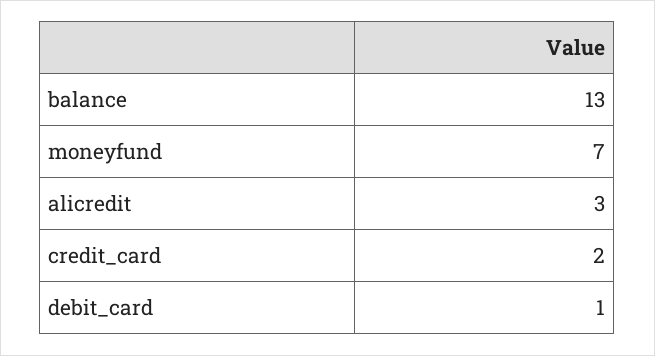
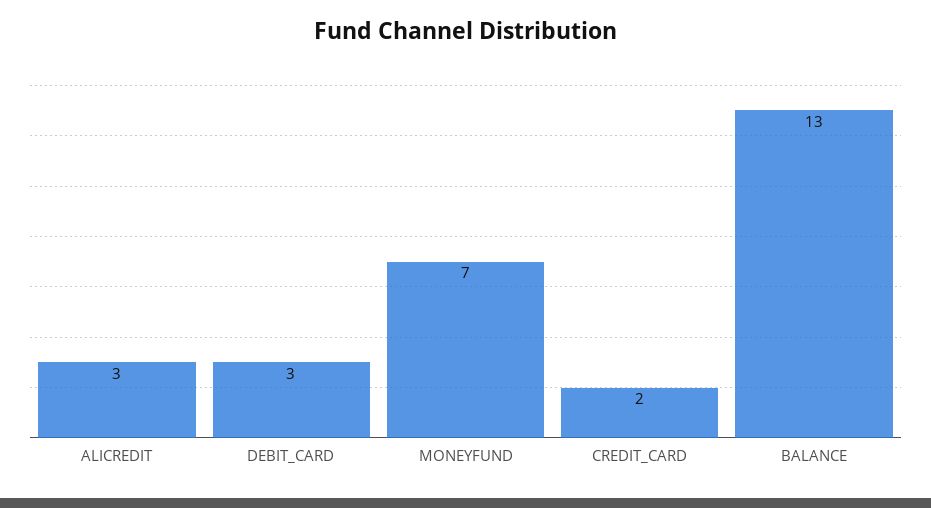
debit_card: 1 -> 3

